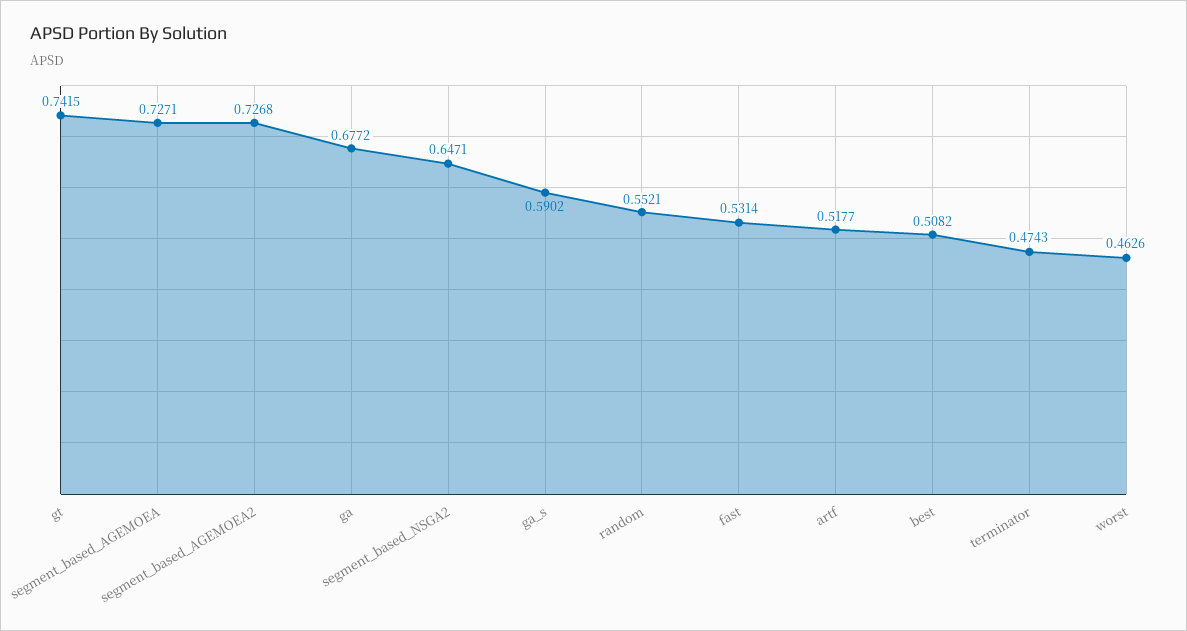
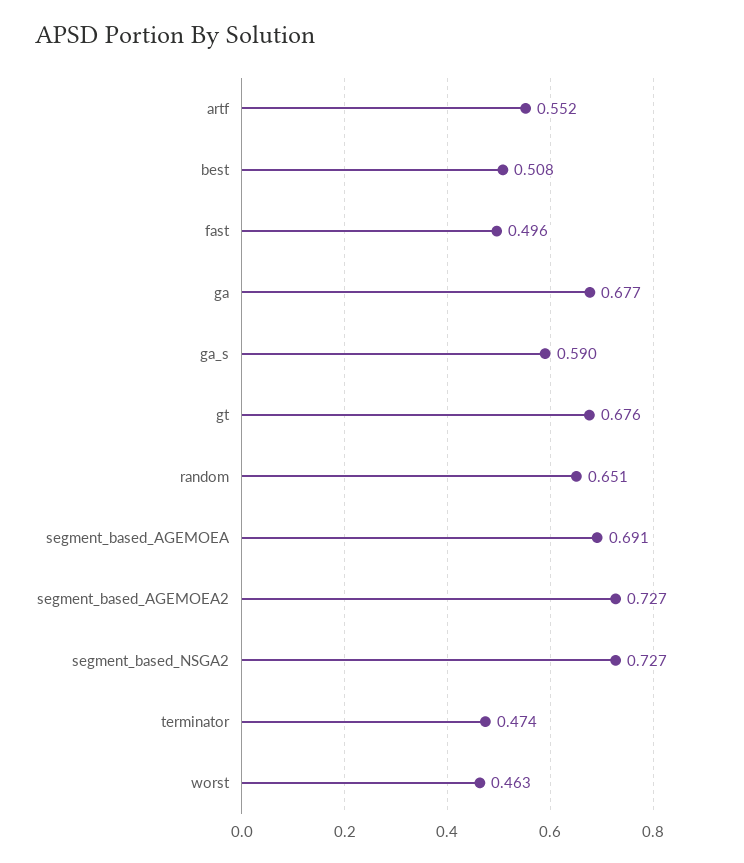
gt: 0.7415 -> 0.676
segment_based_AGEMOEA: 0.7271 -> 0.691
segment_based_NSGA2: 0.6471 -> 0.727
random: 0.5521 -> 0.651
fast: 0.5314 -> 0.496
artf: 0.5177 -> 0.552

